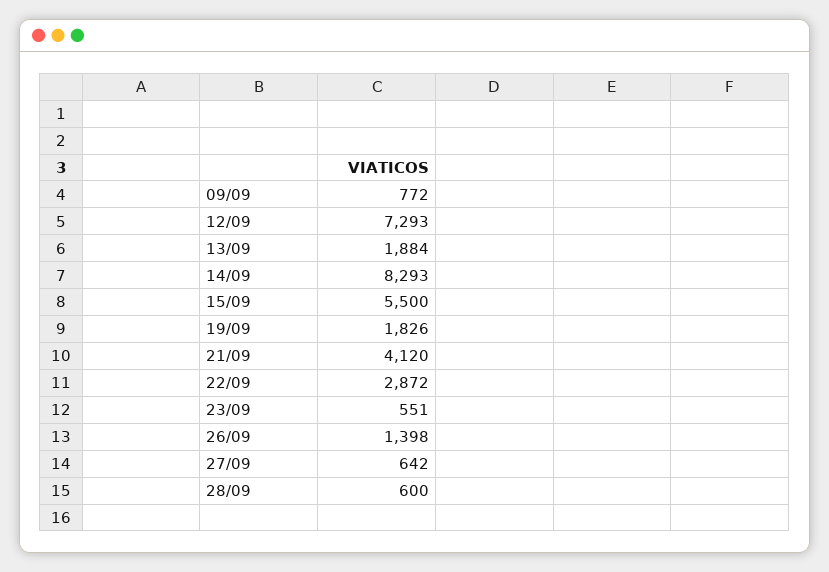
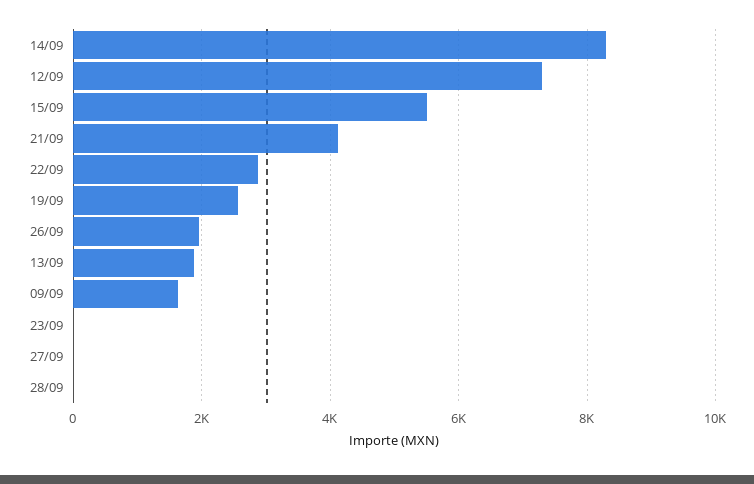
09/09: 772 -> 1600
19/09: 1826 -> 2600
23/09: 551 -> 0
26/09: 1398 -> 2000
27/09: 642 -> 0
28/09: 600 -> 0

